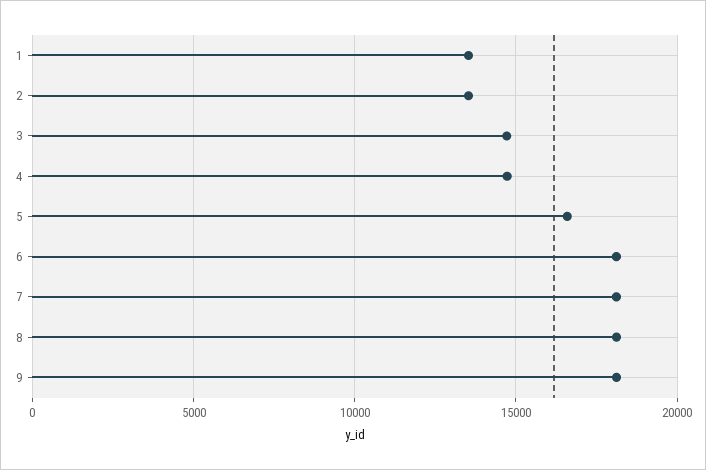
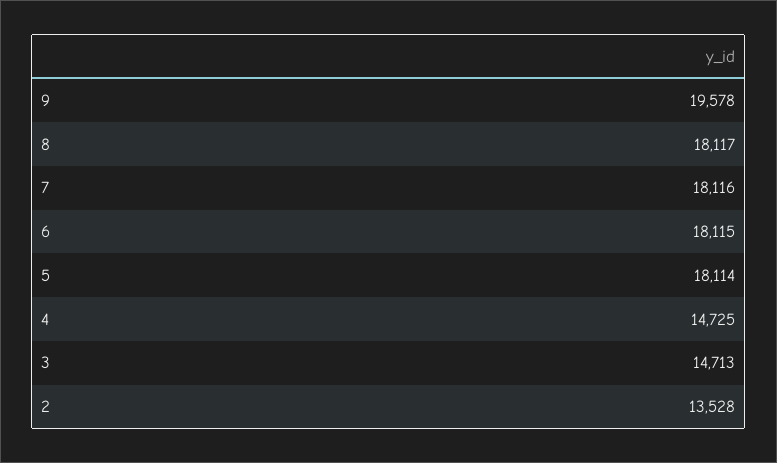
1: 13500 -> none
5: 16500 -> 18114
9: 18000 -> 19578

